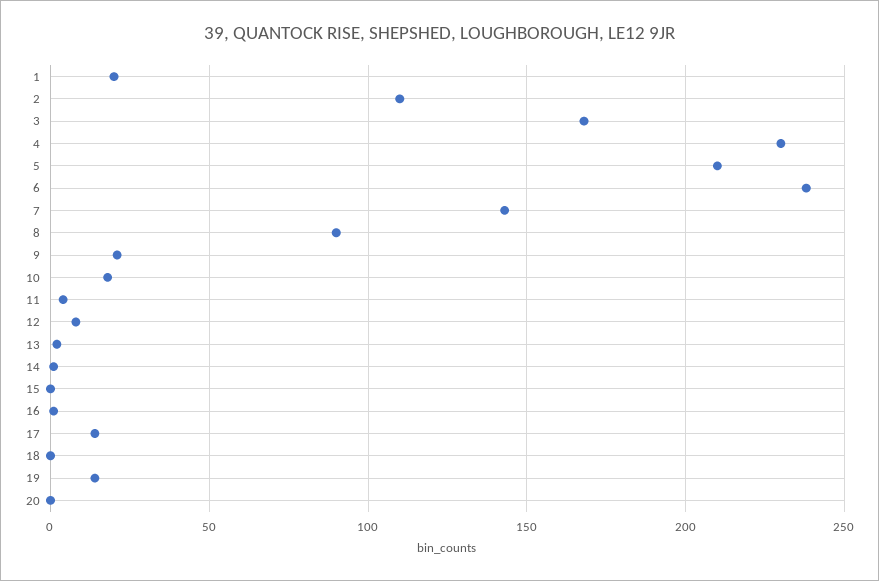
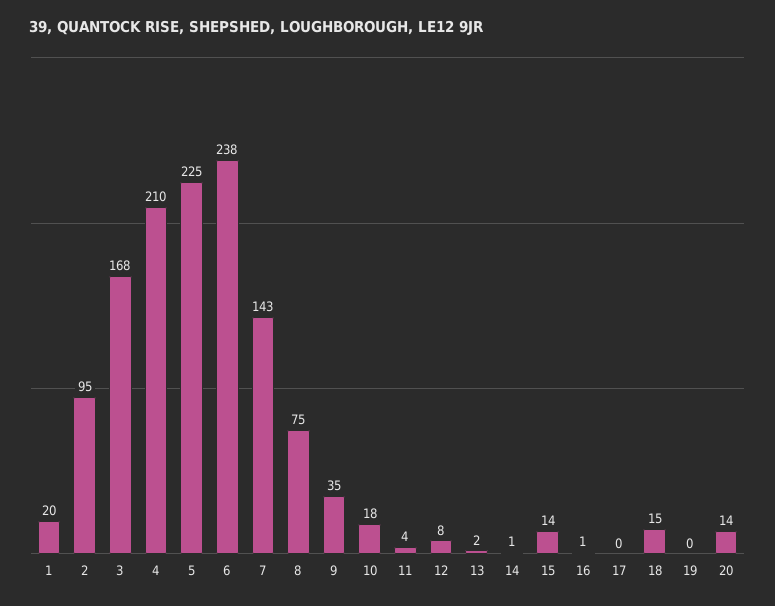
2: 110 -> 95
4: 230 -> 210
5: 210 -> 225
8: 90 -> 75
9: 20 -> 35
15: 0 -> 14
17: 15 -> 0
18: 0 -> 15
19: 15 -> 0
20: 0 -> 14

